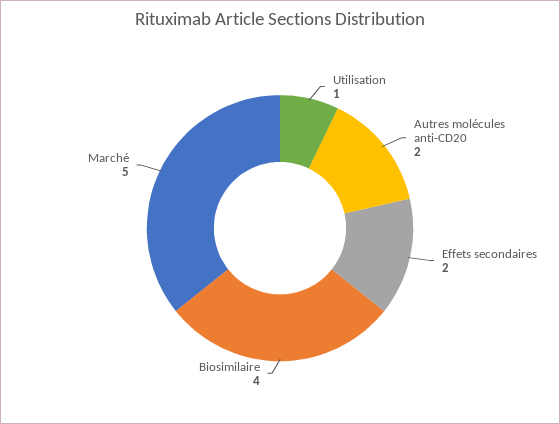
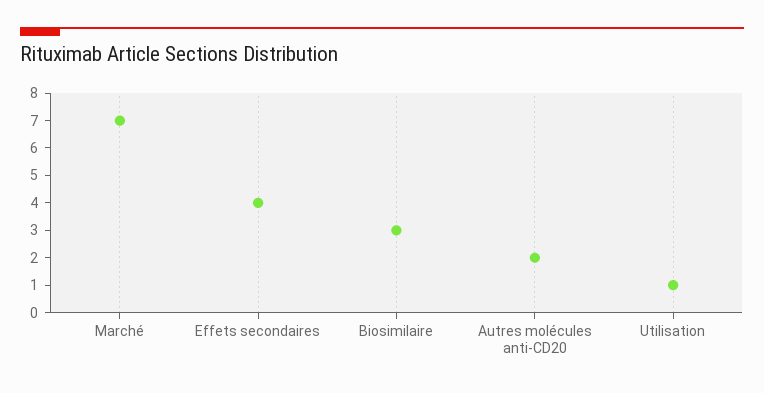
Effets secondaires: 2 -> 4
Biosimilaire: 4 -> 3
Marché: 5 -> 7

